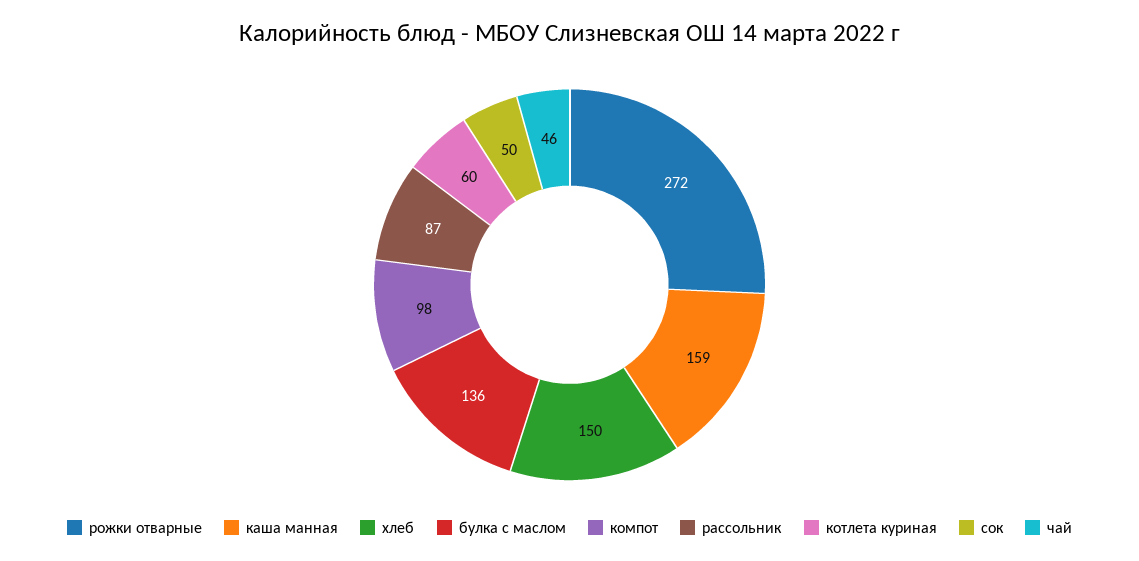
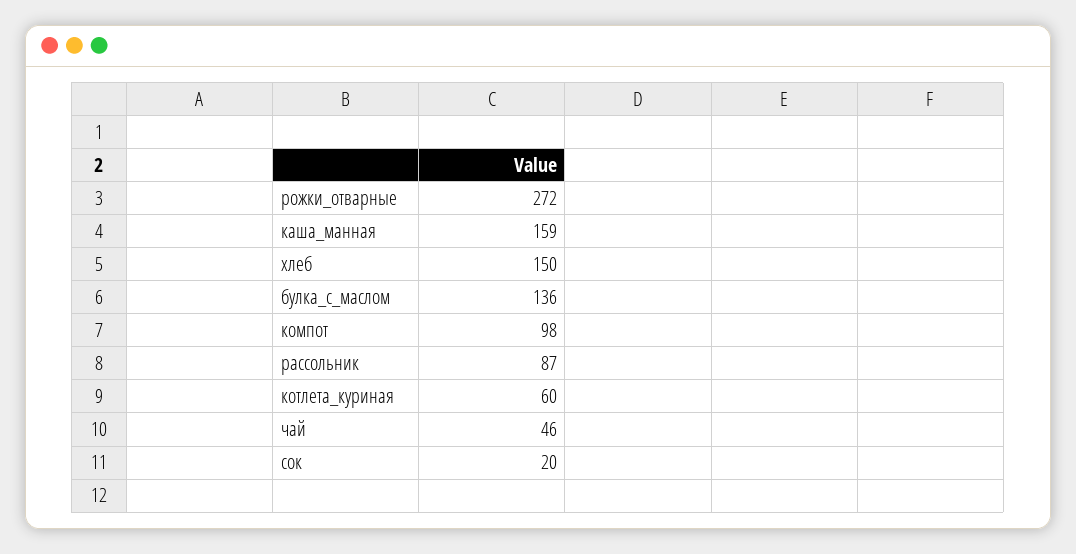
сок: 50 -> 20

